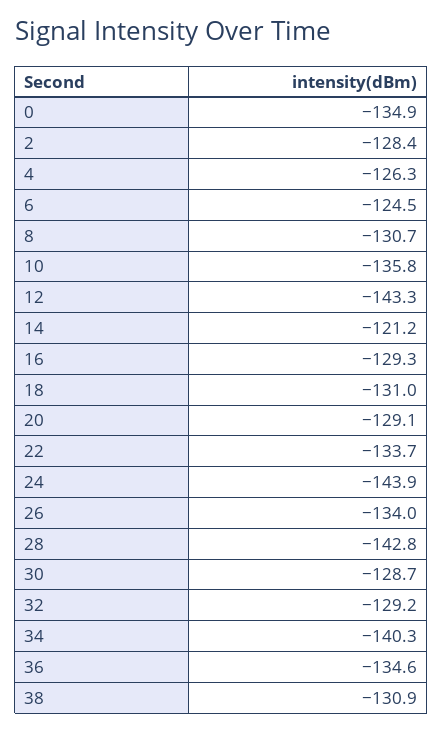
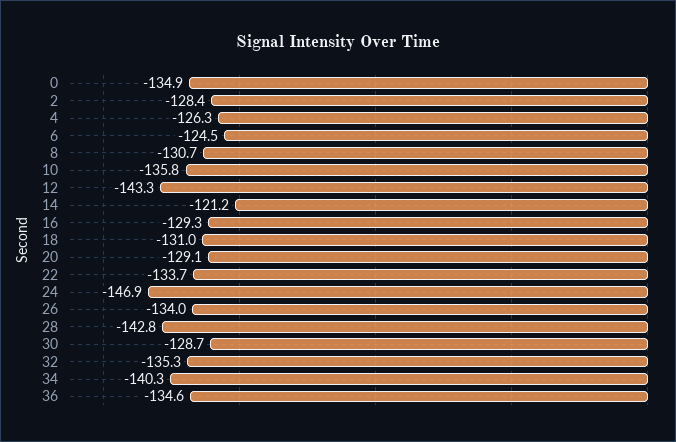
24: -143.9 -> -146.9
32: -129.2 -> -135.3
38: -130.9 -> none

